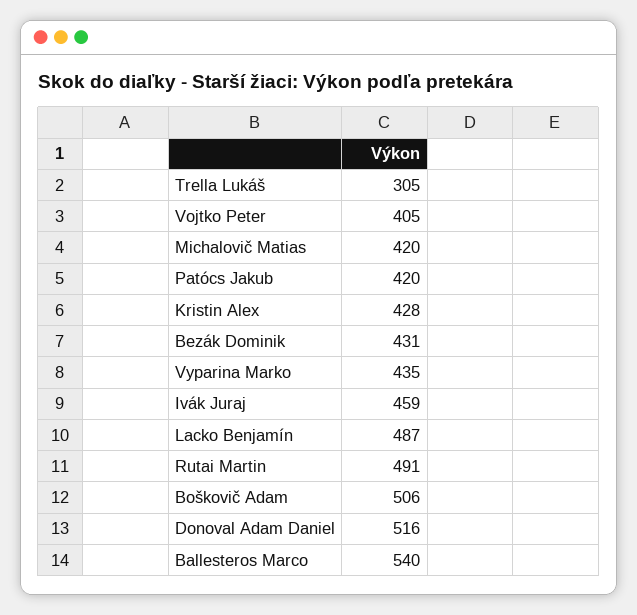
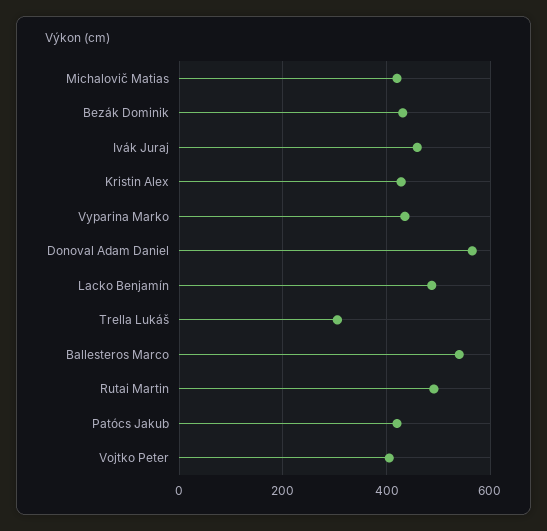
Boškovič Adam: 506 -> none
Donoval Adam Daniel: 516 -> 560

